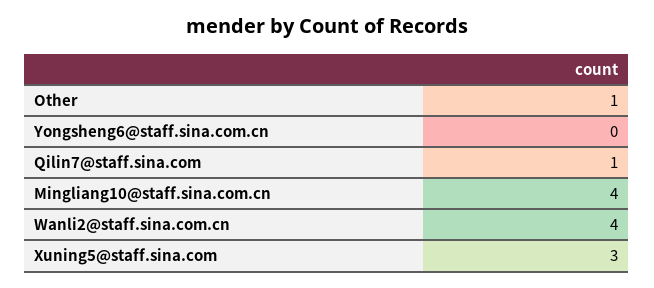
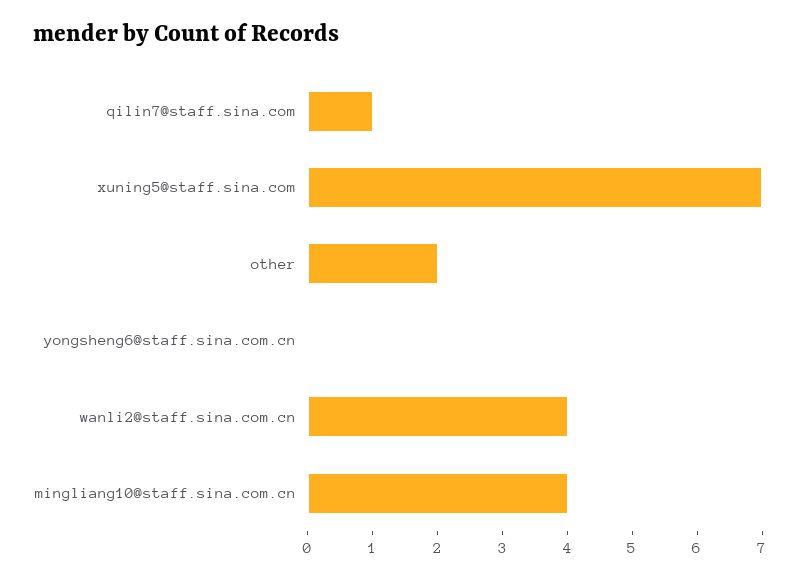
Other: 1 -> 2
Xuning5@staff.sina.com: 3 -> 7

